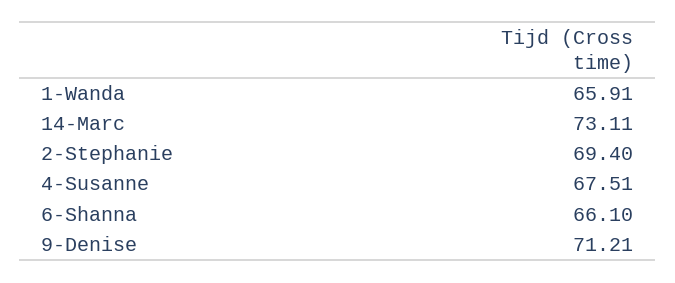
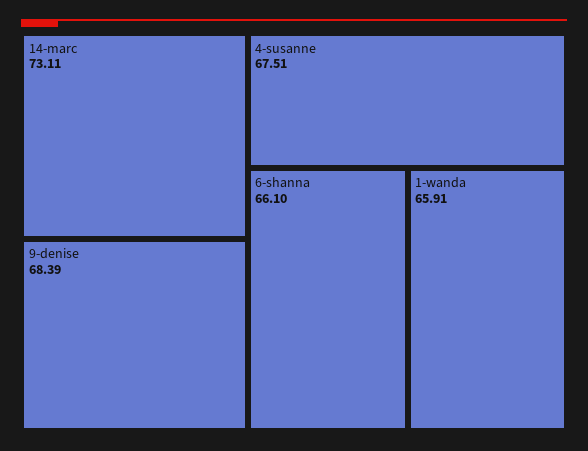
2-Stephanie: 69.4 -> none
9-Denise: 71.21 -> 68.39

